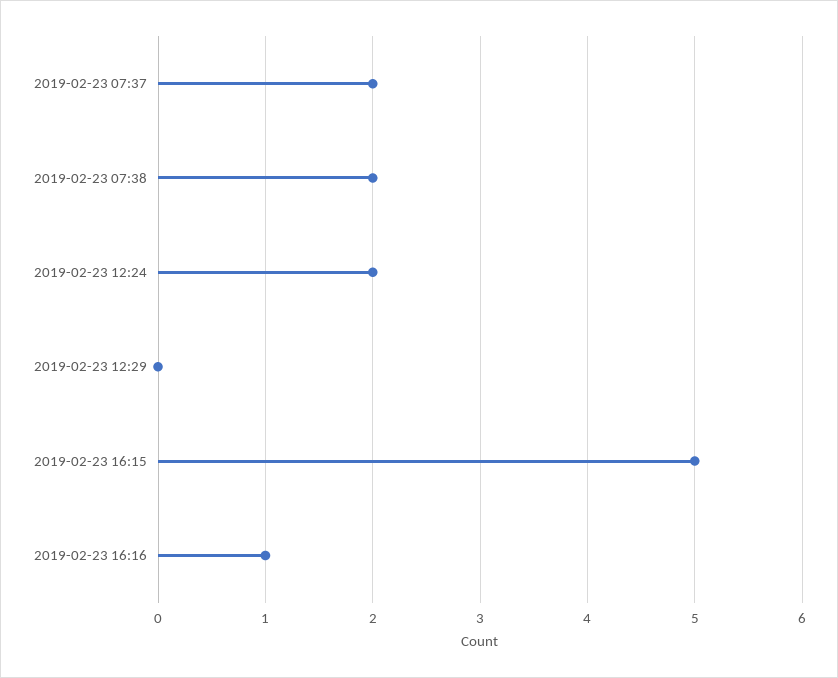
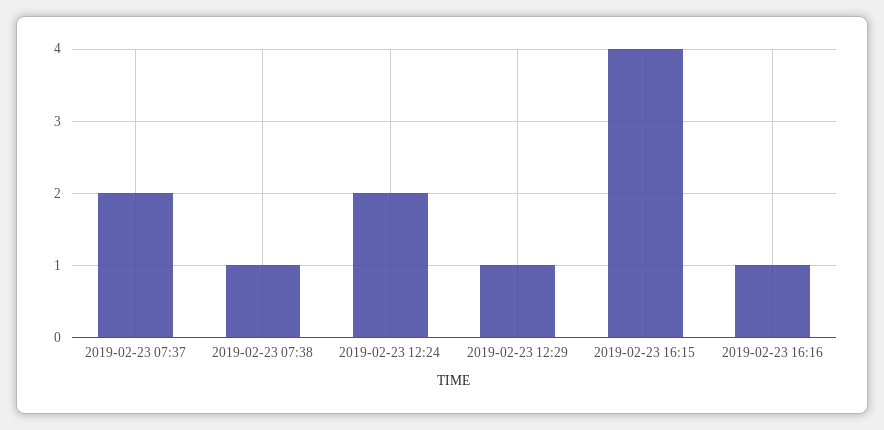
2019-02-23 07:38: 2 -> 1
2019-02-23 12:29: 0 -> 1
2019-02-23 16:15: 5 -> 4

